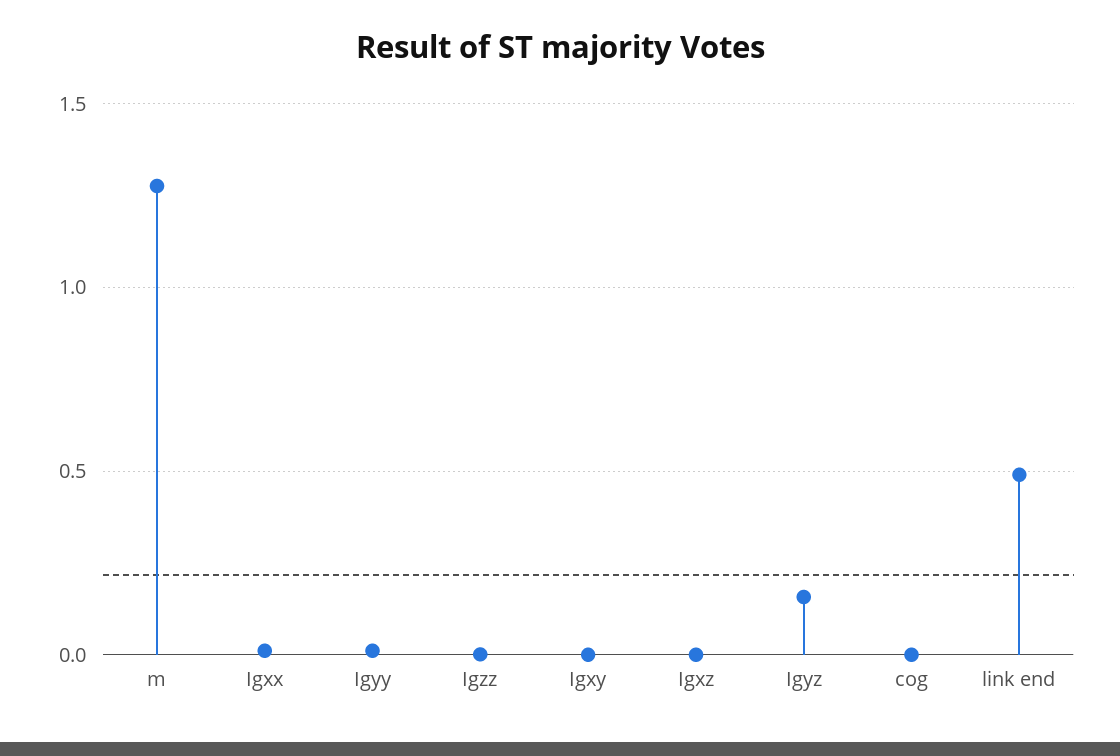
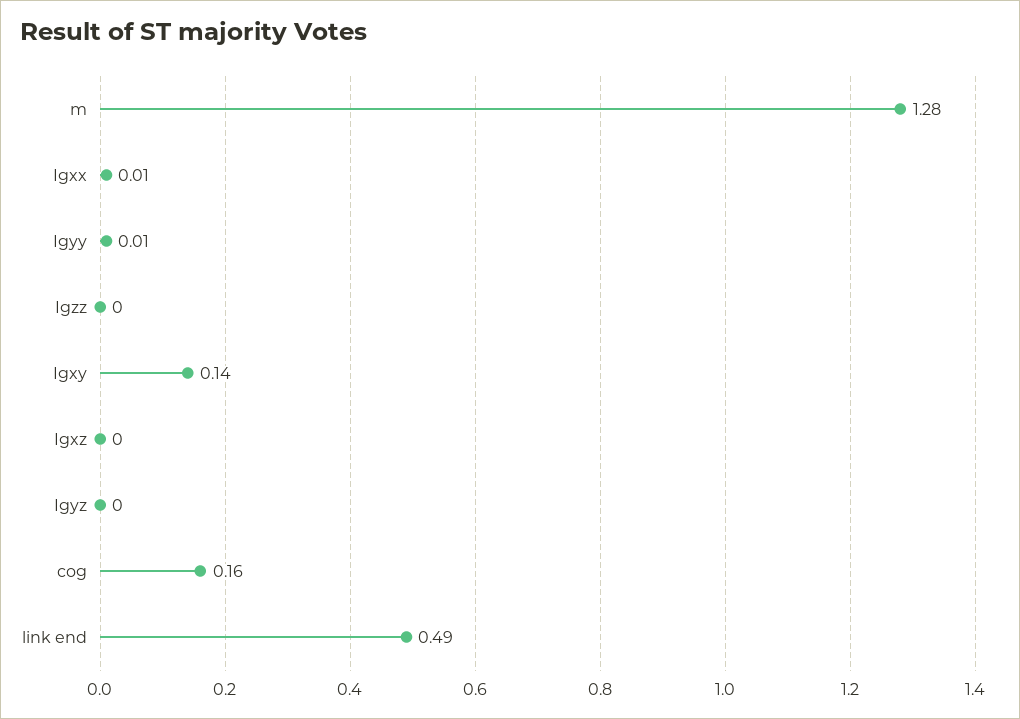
Igxy: 0 -> 0.14
Igyz: 0.15 -> 0
cog: 0 -> 0.16

